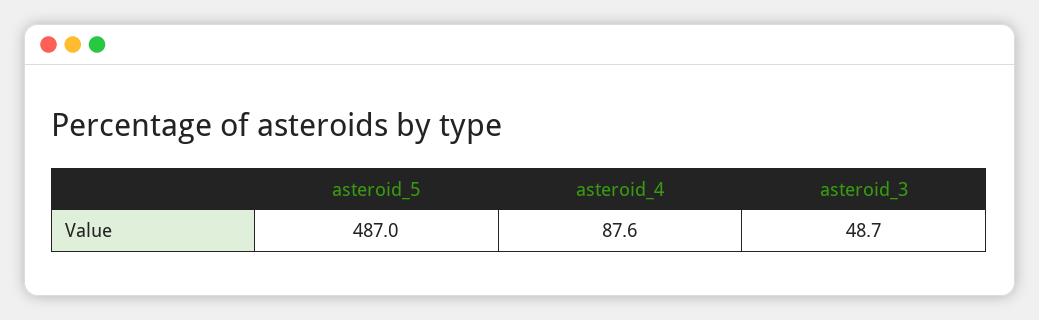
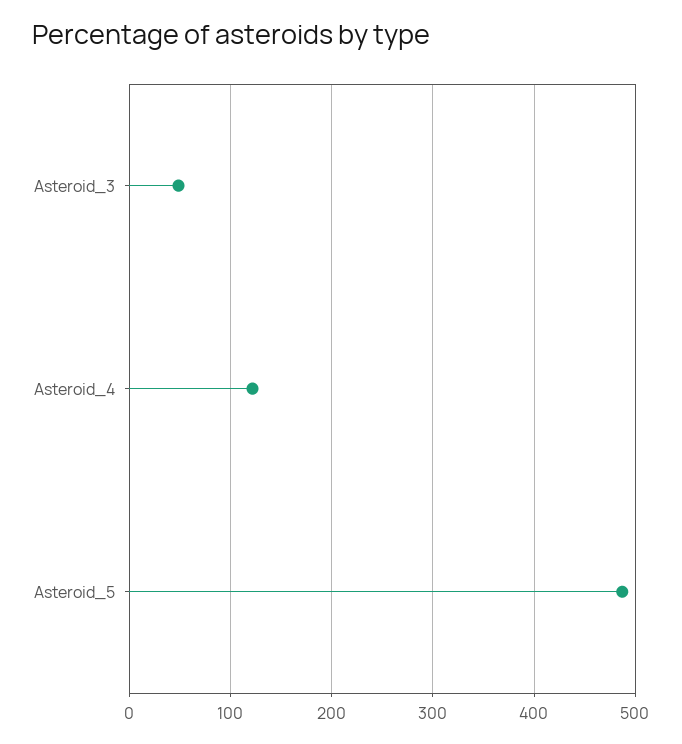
asteroid_4: 87.6 -> 120

